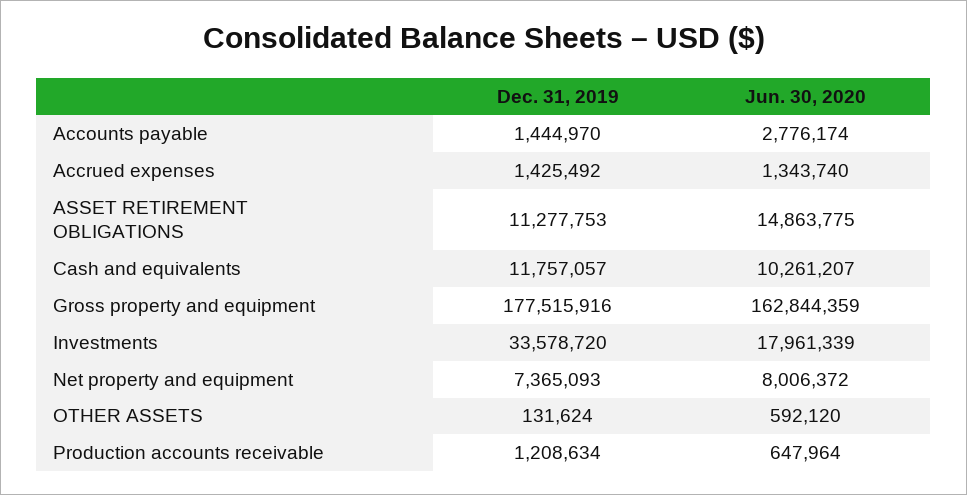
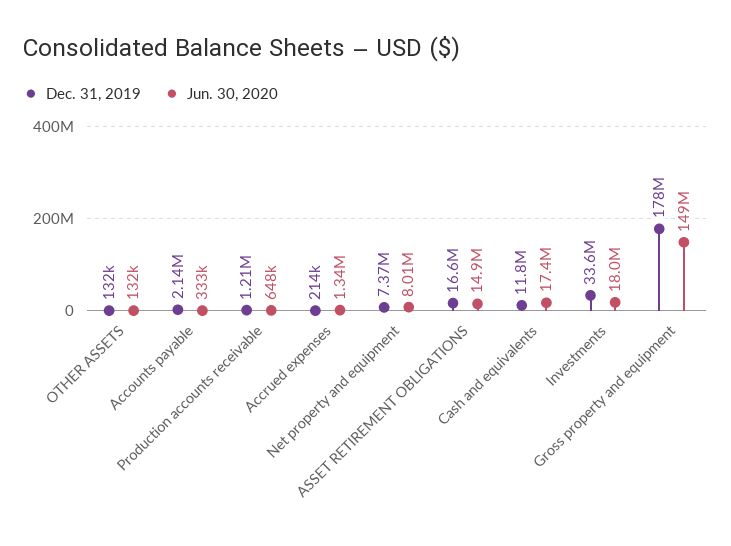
Dec. 31, 2019, Accounts payable: 1444970 -> 2140000
Jun. 30, 2020, Accounts payable: 2776174 -> 333000
Dec. 31, 2019, Accrued expenses: 1425492 -> 214000
Dec. 31, 2019, ASSET RETIREMENT OBLIGATIONS: 11277753 -> 16600000
Jun. 30, 2020, Cash and equivalents: 10261207 -> 17400000
Jun. 30, 2020, Gross property and equipment: 162844359 -> 149000000
Jun. 30, 2020, OTHER ASSETS: 592120 -> 132000

